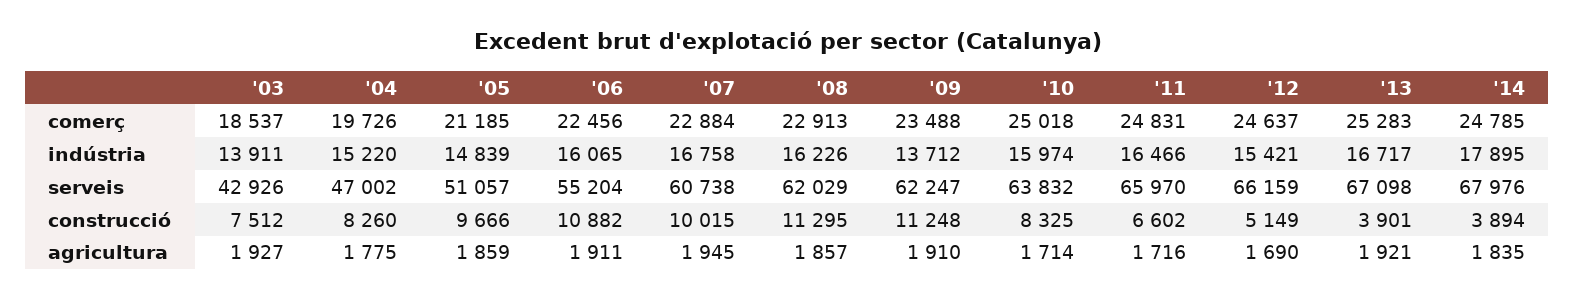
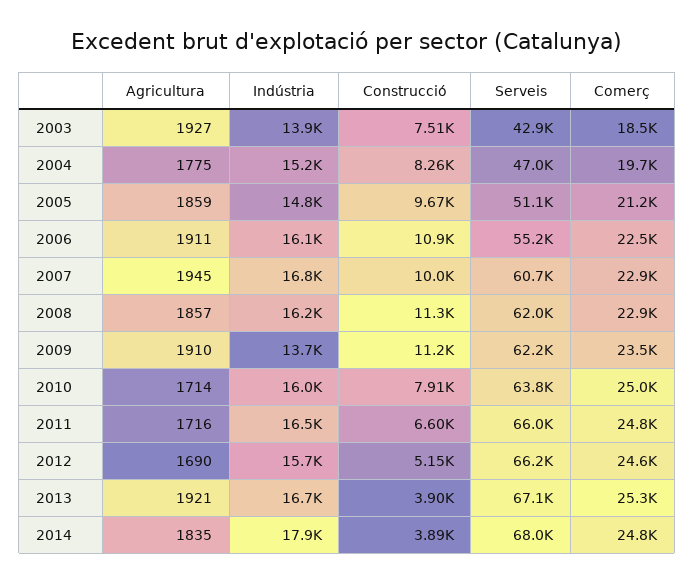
'12, indústria: 15421 -> 15700
'10, construcció: 8325 -> 7910

